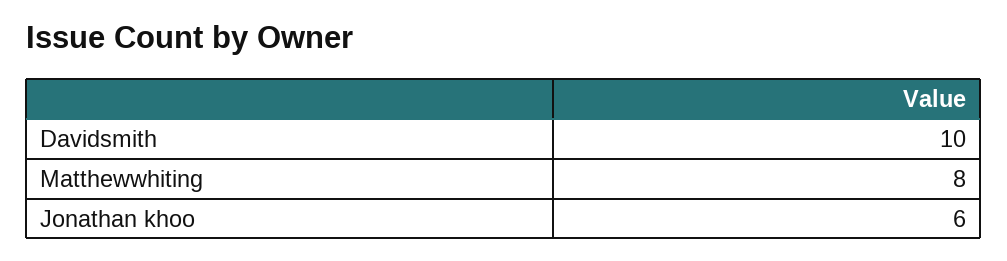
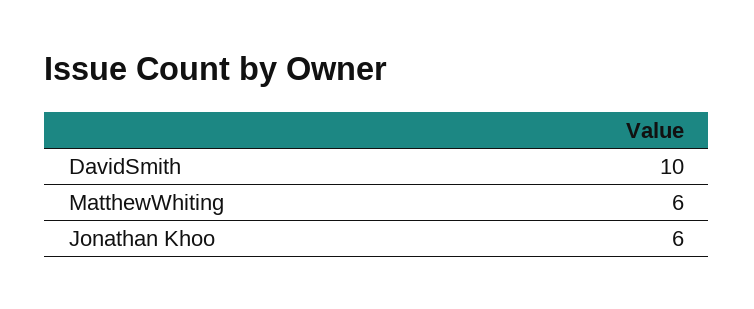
Matthewwhiting: 8 -> 6

